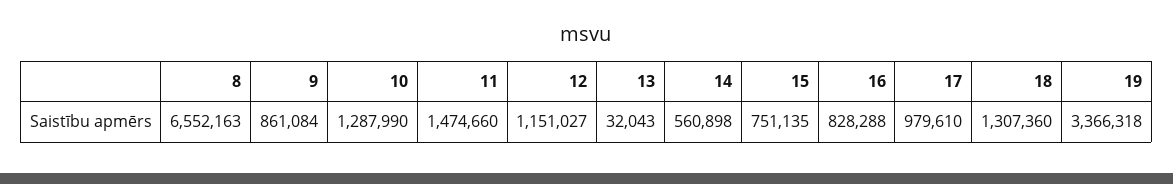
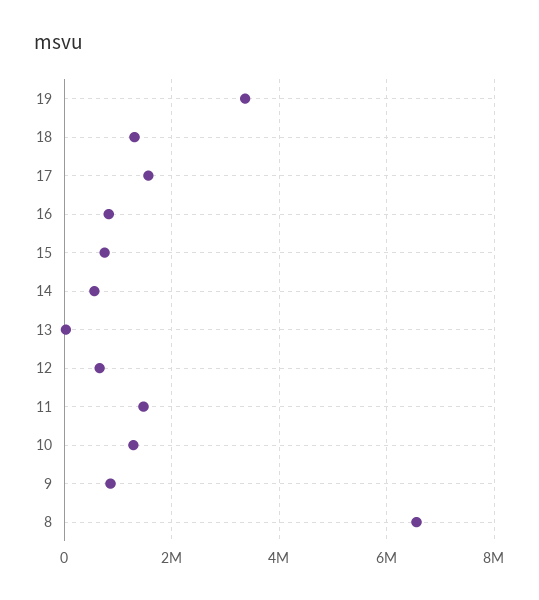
12: 1151027 -> 600000
17: 979610 -> 1600000

